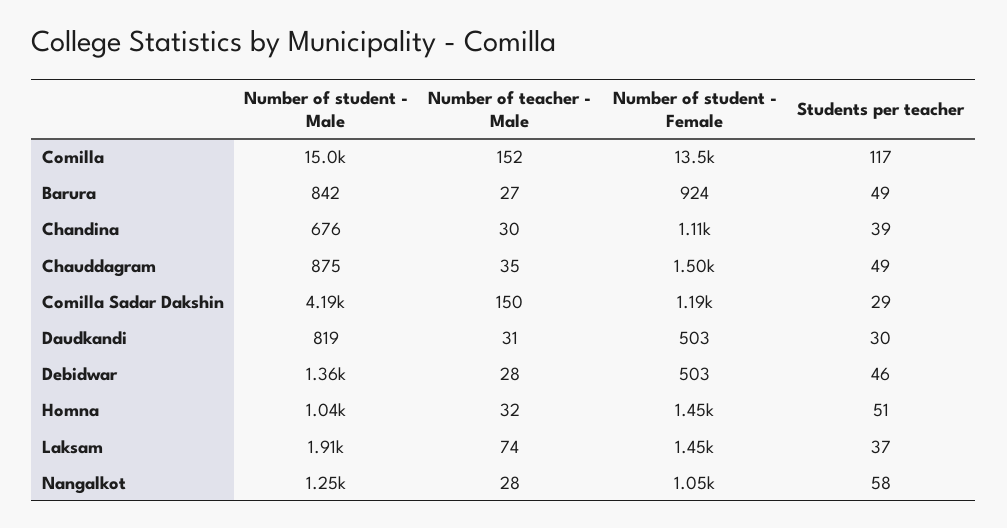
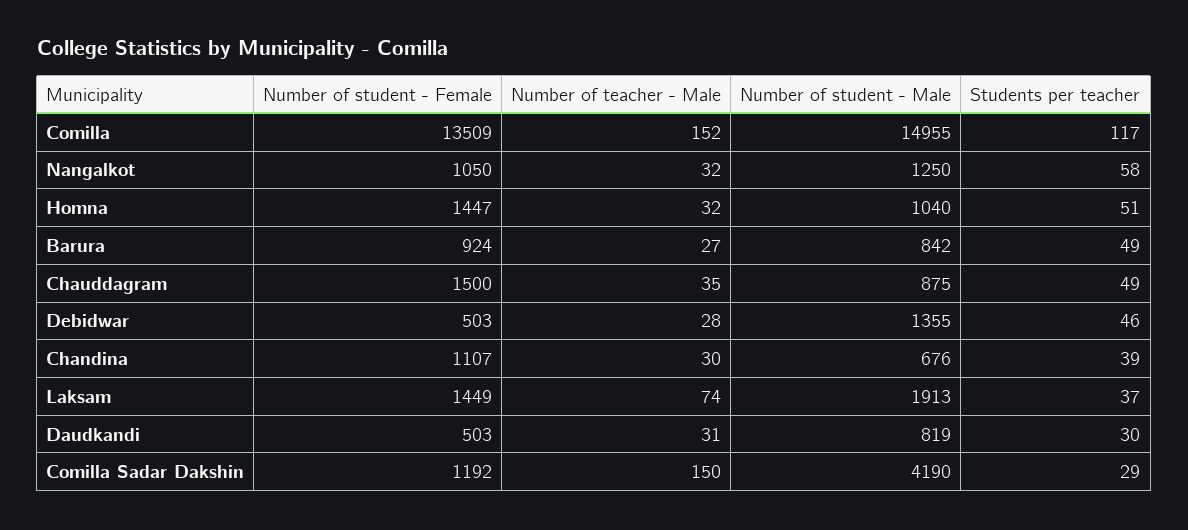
Number of teacher - Male, Nangalkot: 28 -> 32

